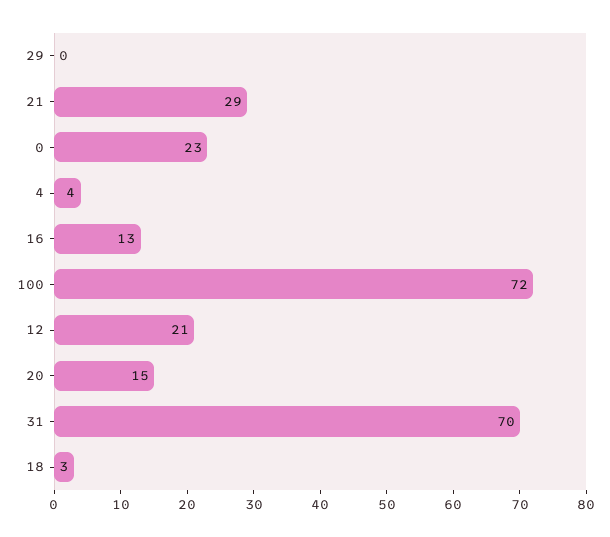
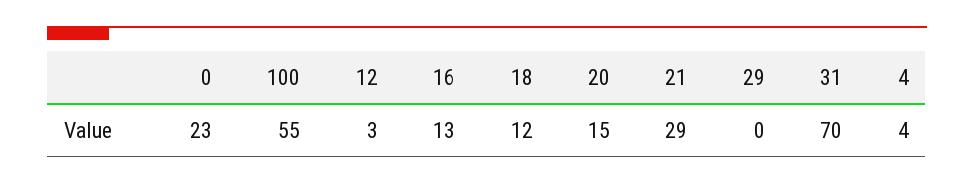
100: 72 -> 55
12: 21 -> 3
18: 3 -> 12

